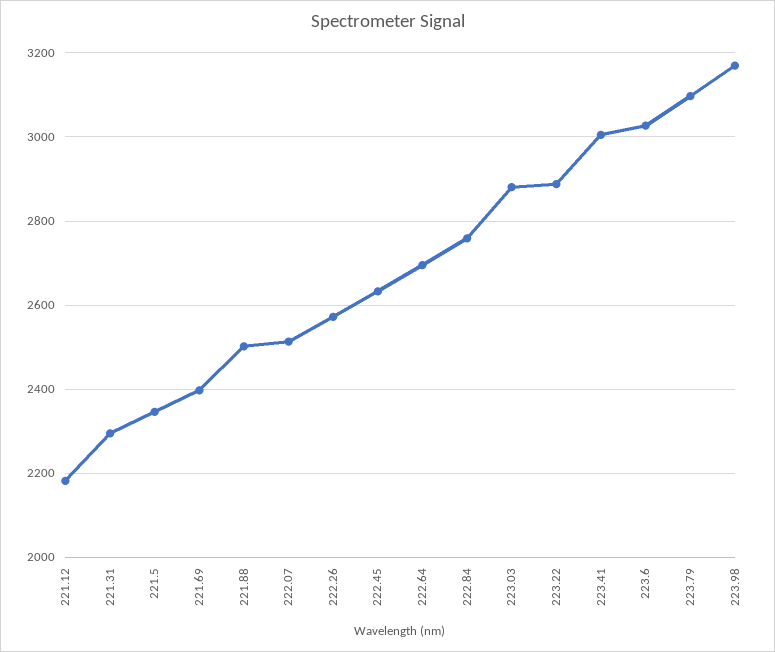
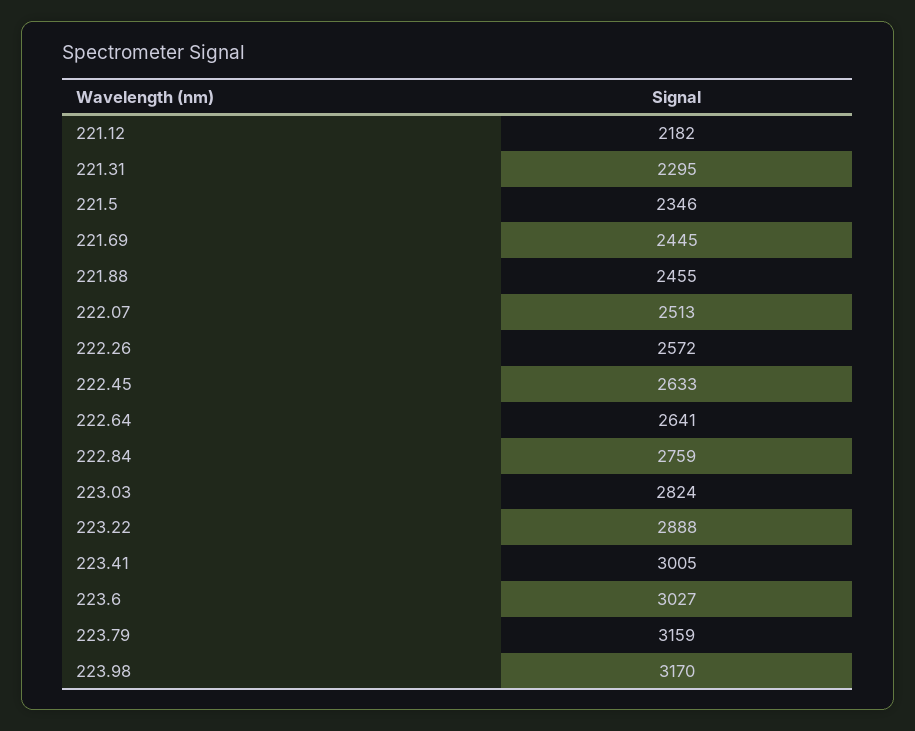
221.69: 2400 -> 2445
221.88: 2500 -> 2455
222.64: 2700 -> 2641
223.03: 2880 -> 2824
223.79: 3100 -> 3159

